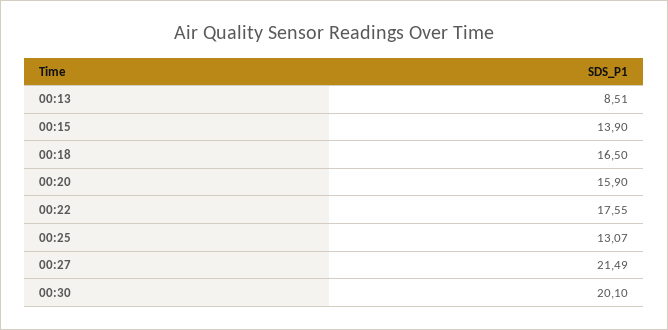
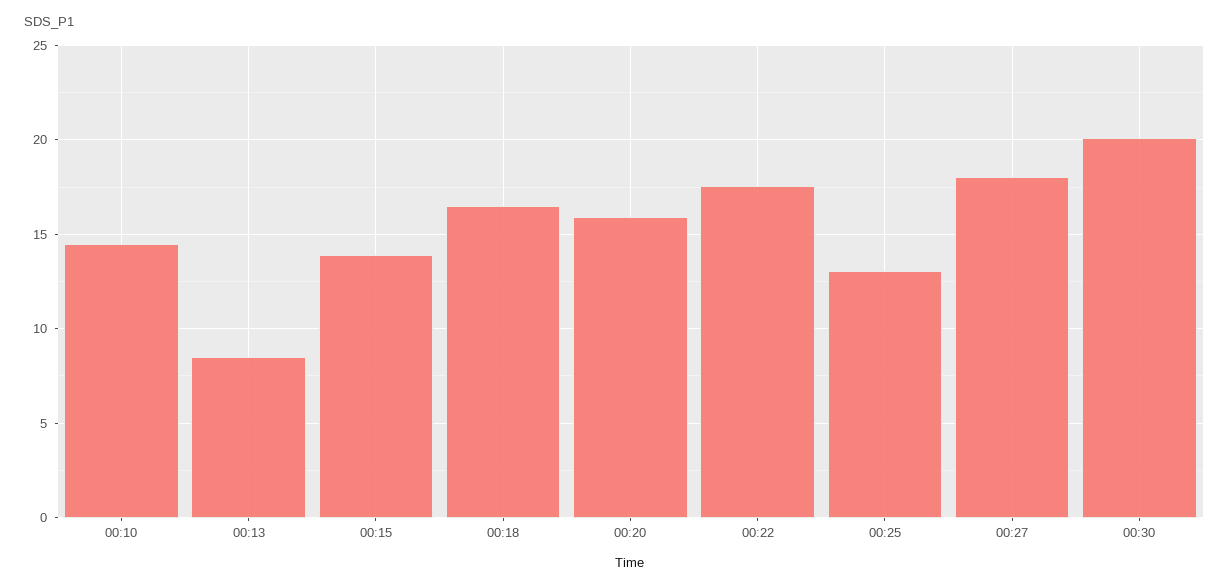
00:27: 21.49 -> 18
00:10: none -> 14.5

